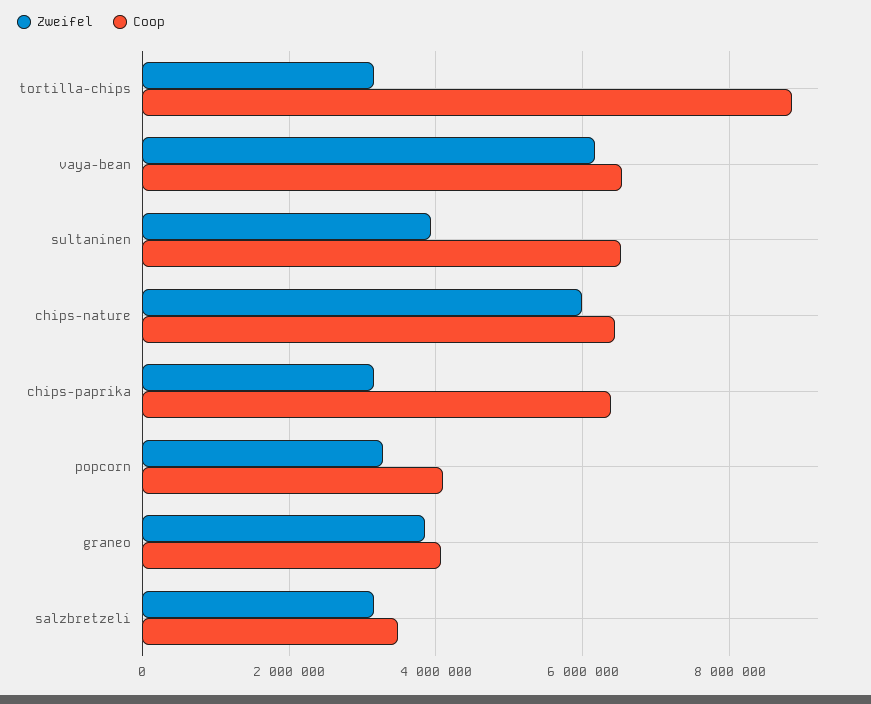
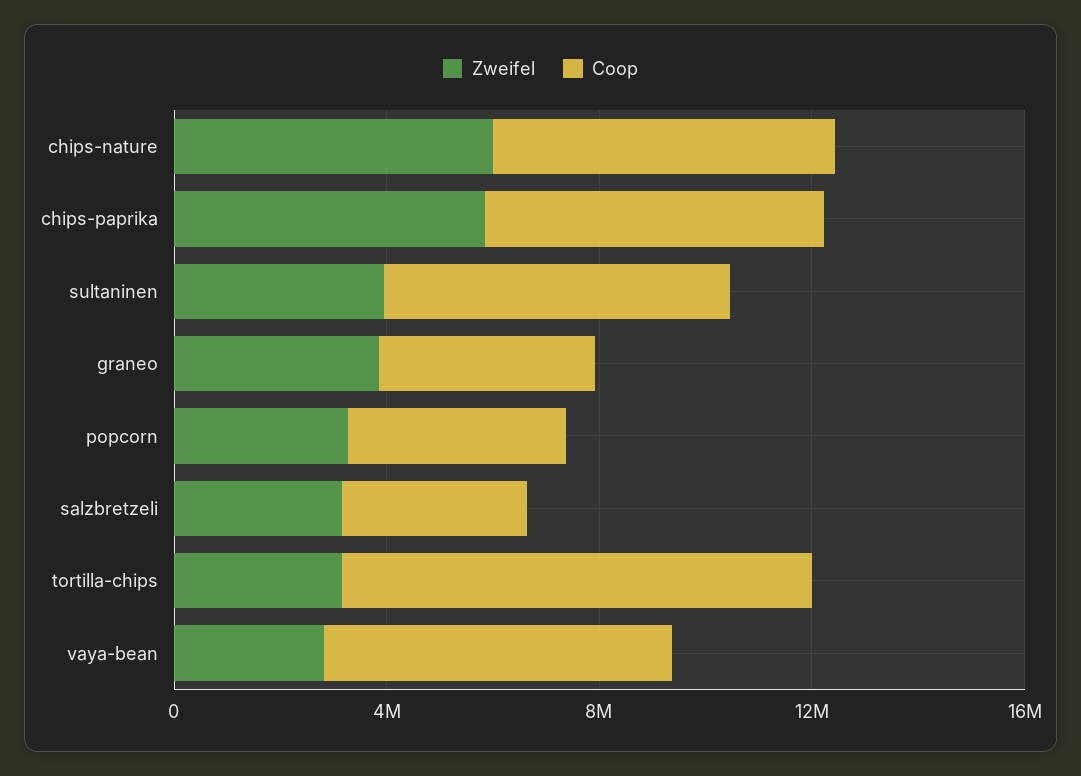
Zweifel, vaya-bean: 6200000 -> 3000000
Zweifel, chips-paprika: 3200000 -> 6000000

